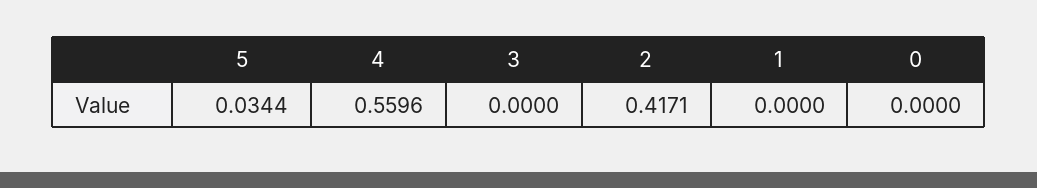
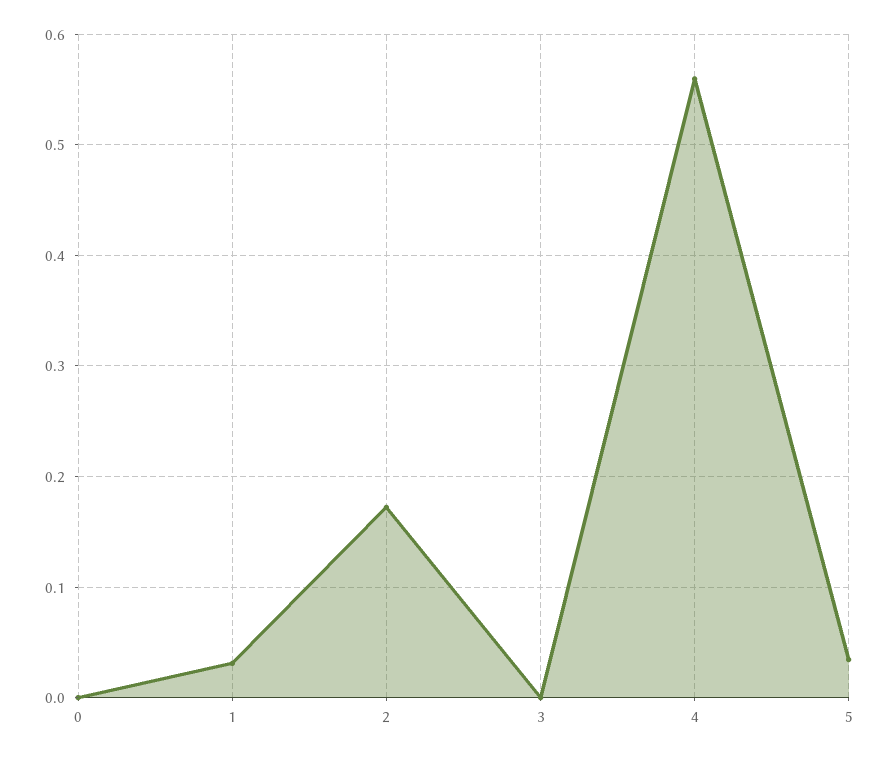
2: 0.4171 -> 0.17
1: 0 -> 0.03

